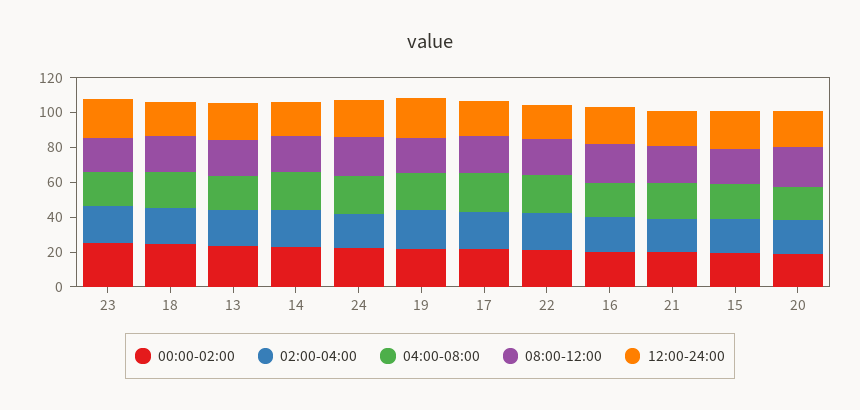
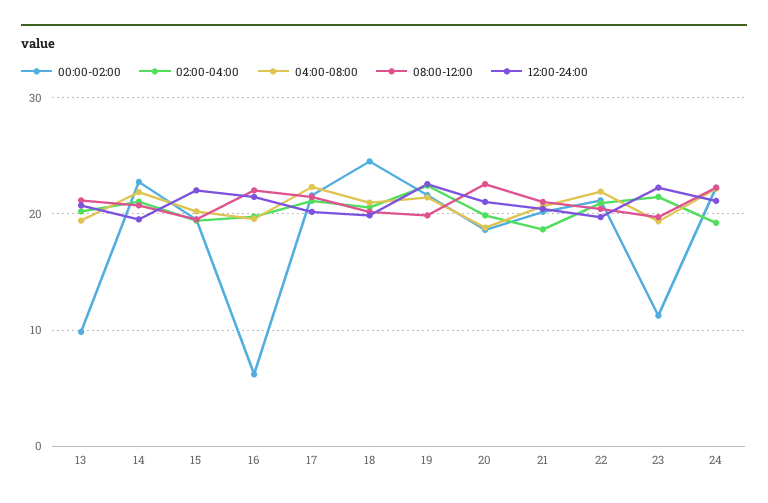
00:00-02:00, 23: 25 -> 11
00:00-02:00, 13: 25 -> 10
00:00-02:00, 16: 20 -> 6

